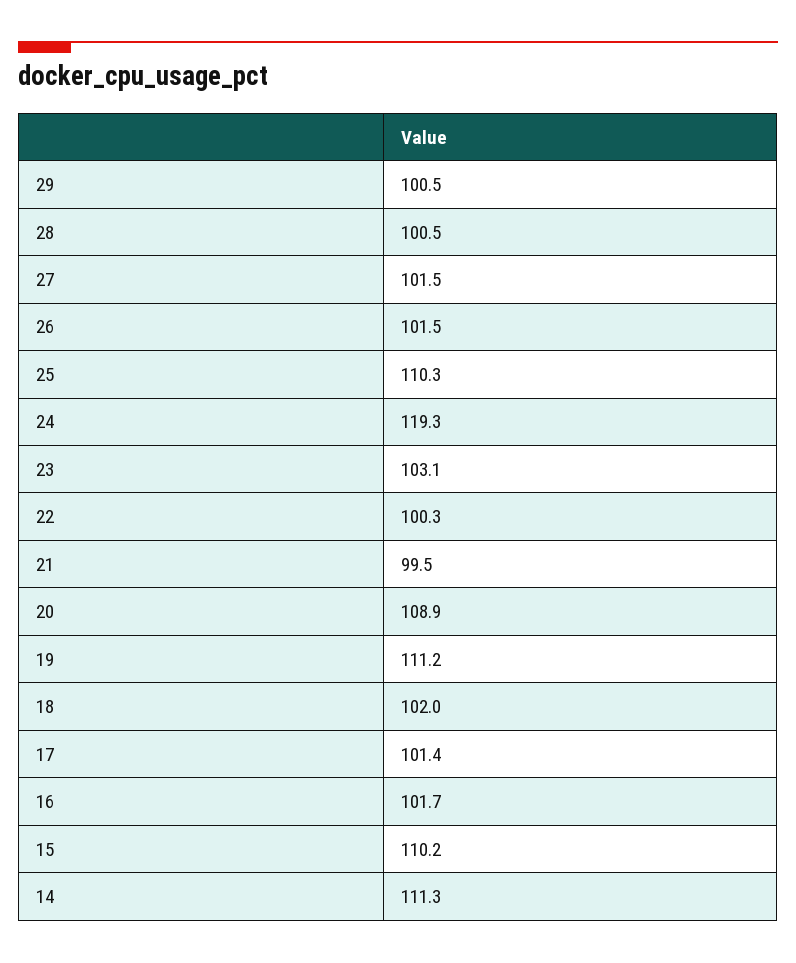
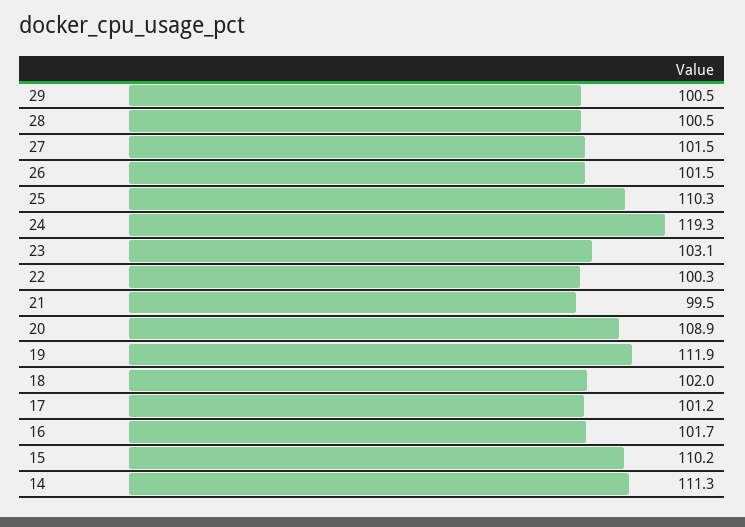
19: 111.2 -> 111.9
17: 101.4 -> 101.2

